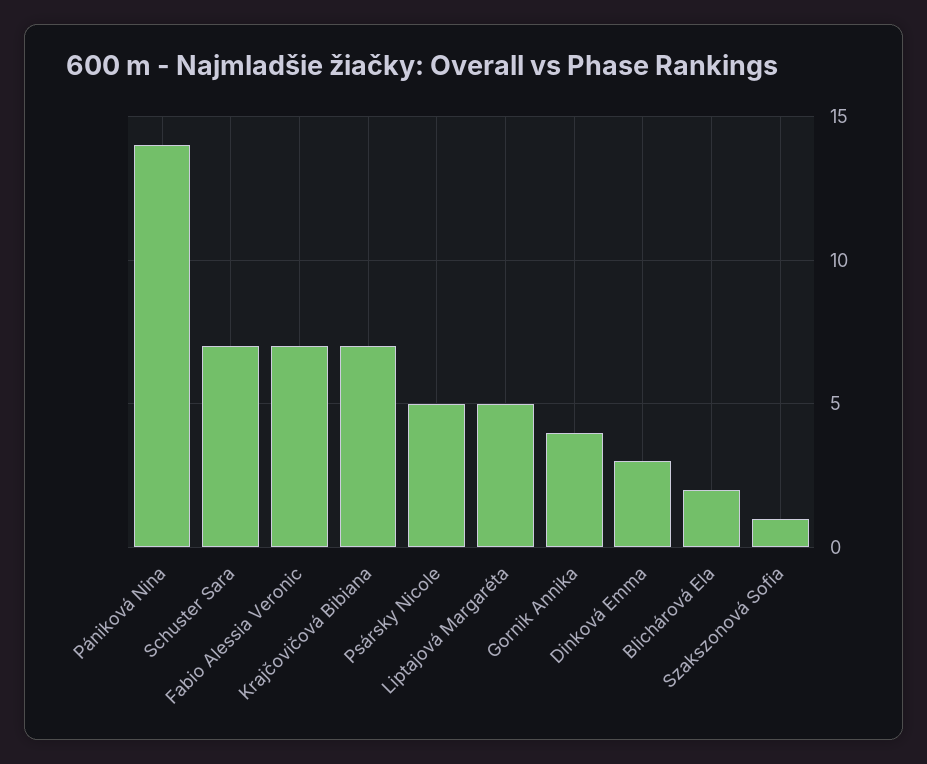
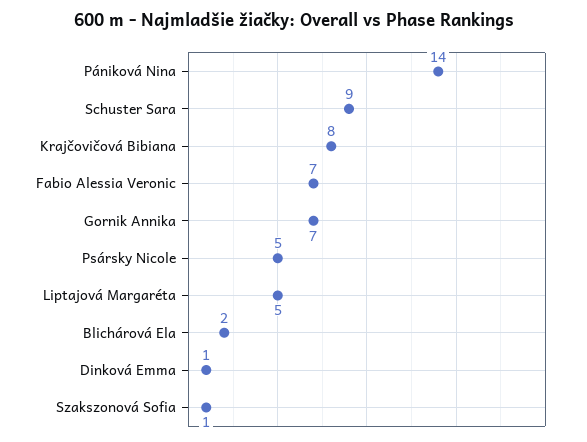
Schuster Sara: 7 -> 9
Krajčovičová Bibiana: 7 -> 8
Gornik Annika: 4 -> 7
Dinková Emma: 3 -> 1

